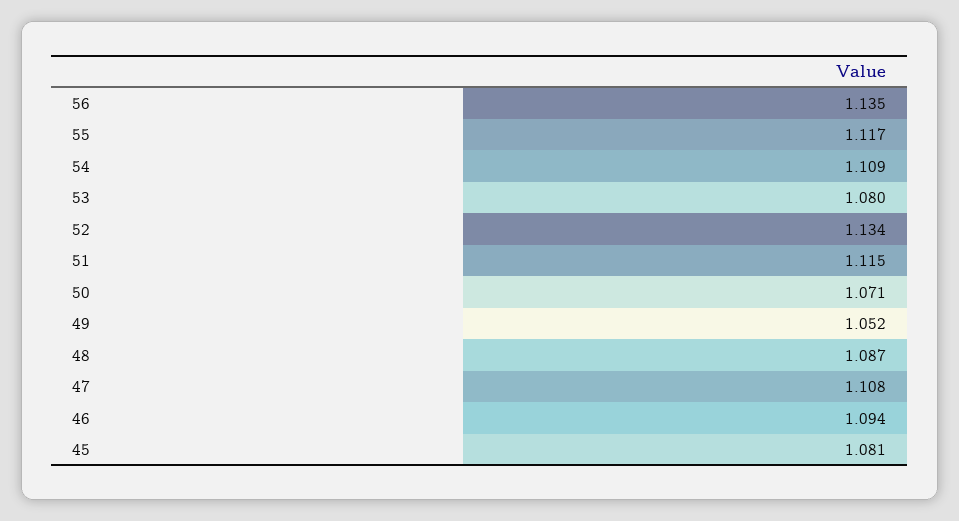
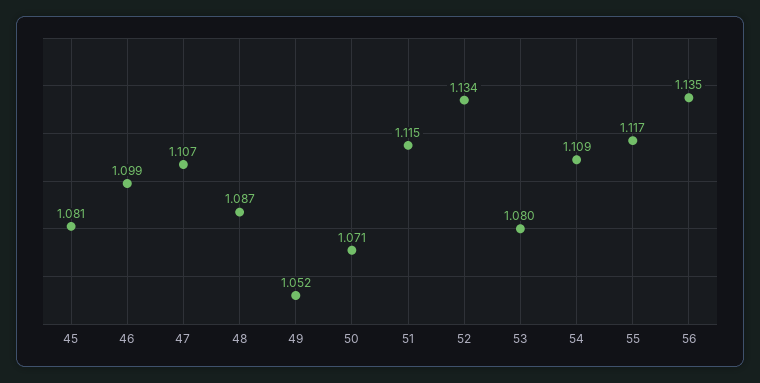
47: 1.108 -> 1.107
46: 1.094 -> 1.099

